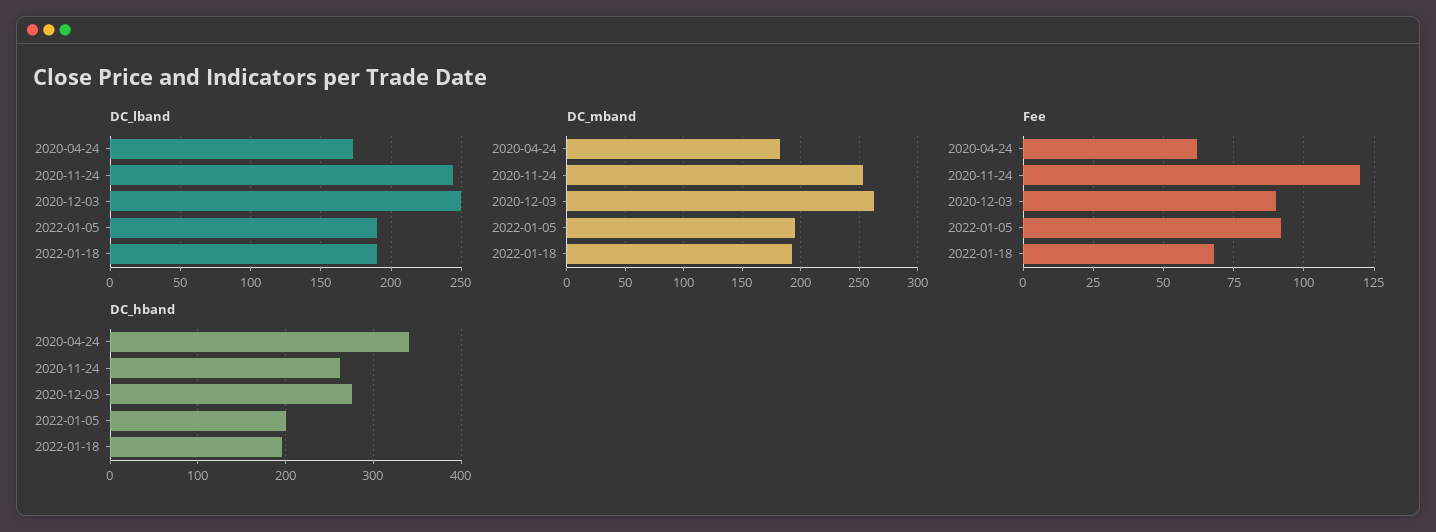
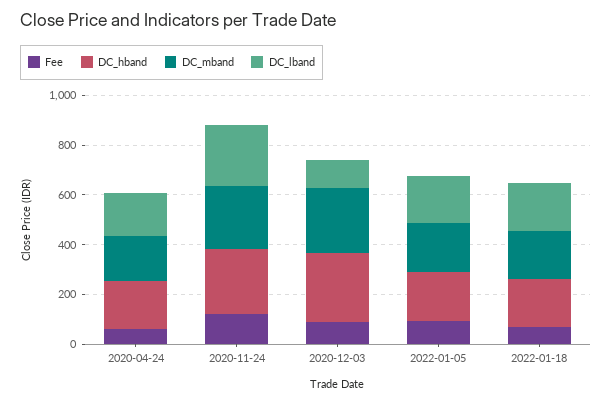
DC_lband, 2020-12-03: 250 -> 100
DC_hband, 2020-04-24: 340 -> 200

